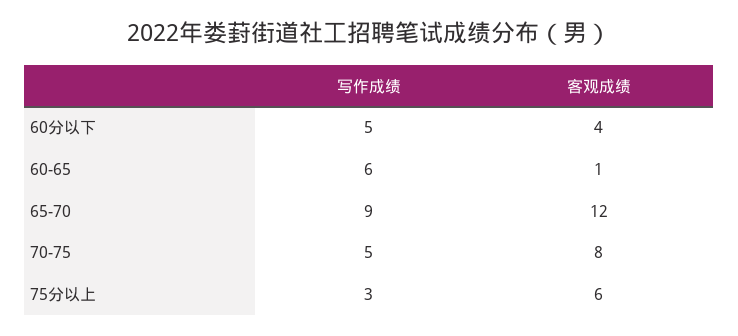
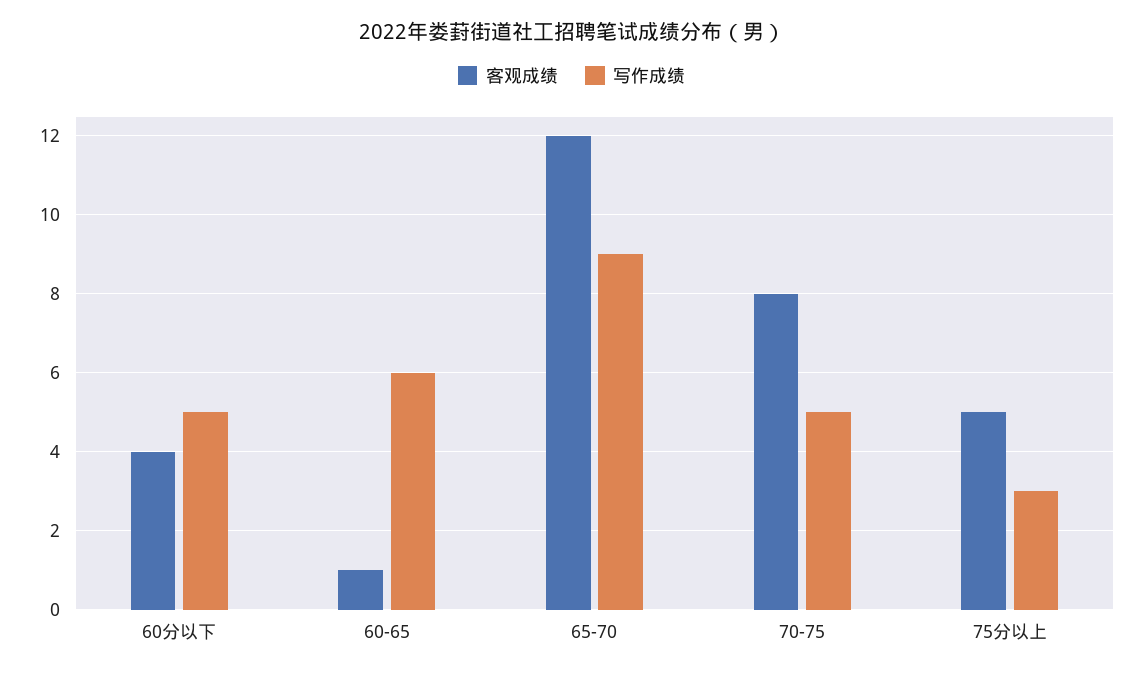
客观成绩, 75分以上: 6 -> 5

